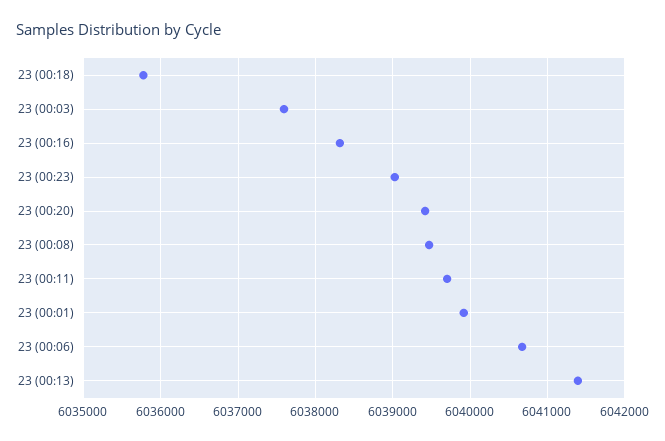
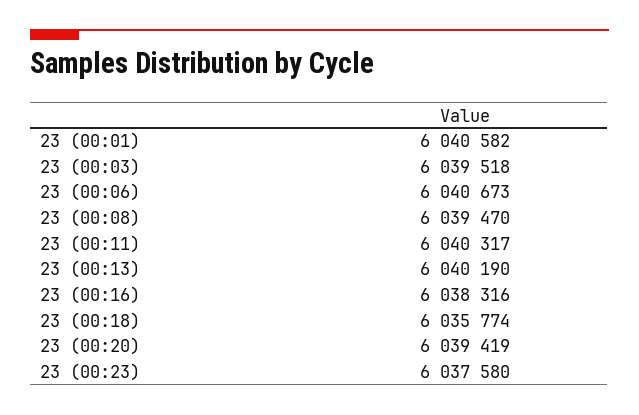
23 (00:03): 6037600 -> 6039518
23 (00:23): 6039000 -> 6037580
23 (00:11): 6039700 -> 6040317
23 (00:01): 6039900 -> 6040582
23 (00:13): 6041400 -> 6040190

